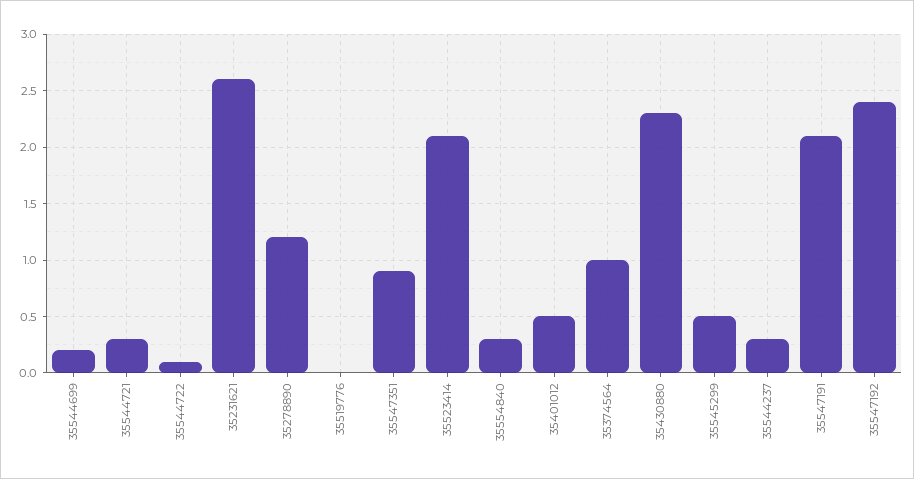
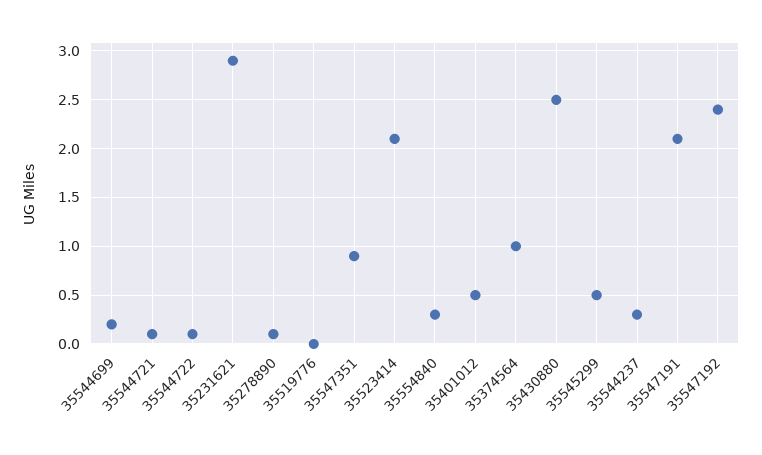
35544721: 0.3 -> 0.1
35231621: 2.6 -> 2.9
35278890: 1.2 -> 0.1
35430880: 2.3 -> 2.5

